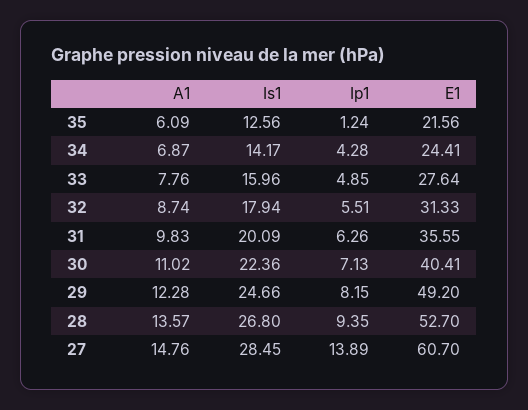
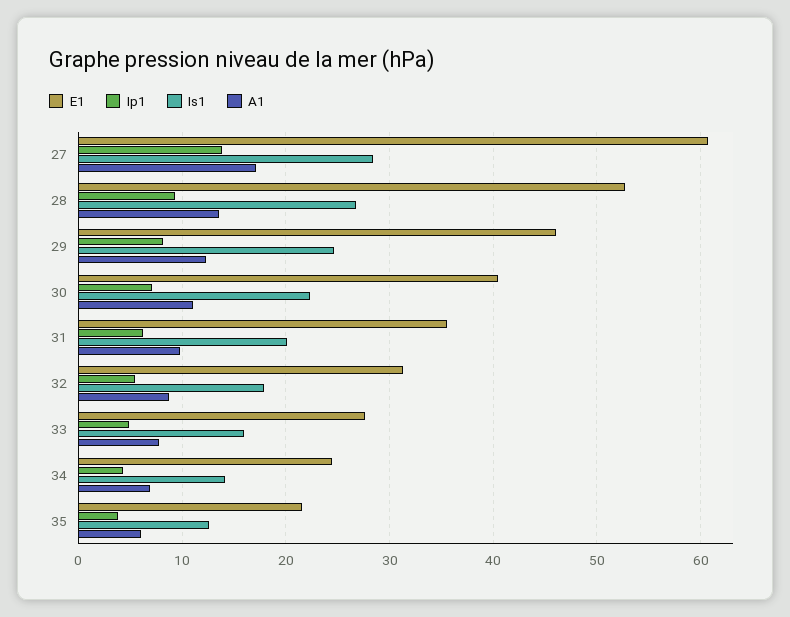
Ip1, 35: 1.24 -> 4
E1, 29: 49.2 -> 46
A1, 27: 14.76 -> 17

